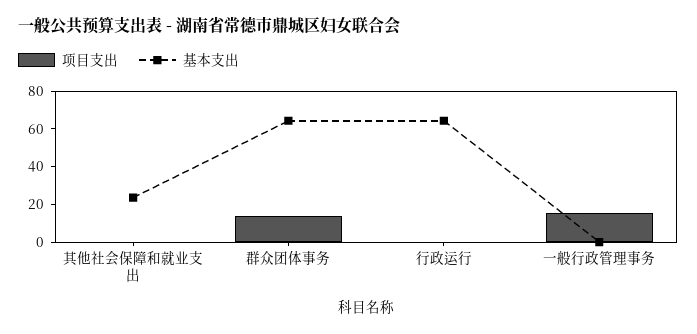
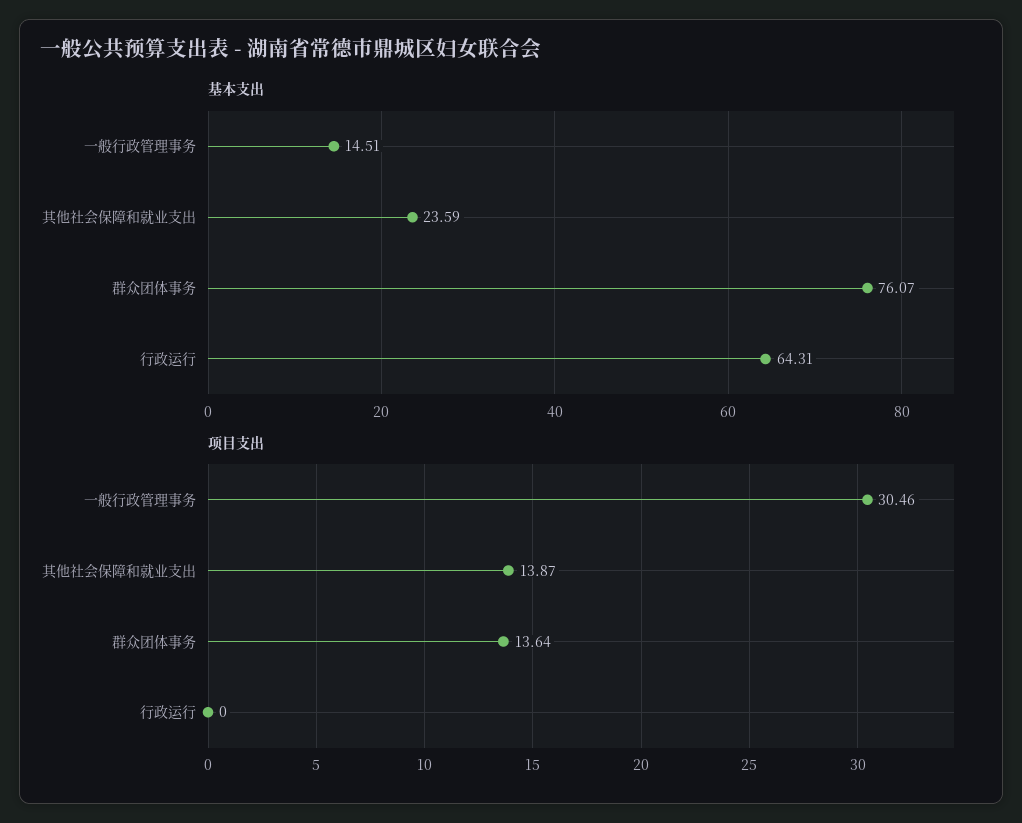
项目支出, 其他社会保障和就业支出: 0 -> 13.87
基本支出, 群众团体事务: 65 -> 76.07
项目支出, 一般行政管理事务: 15 -> 30.46
基本支出, 一般行政管理事务: 0 -> 14.51

